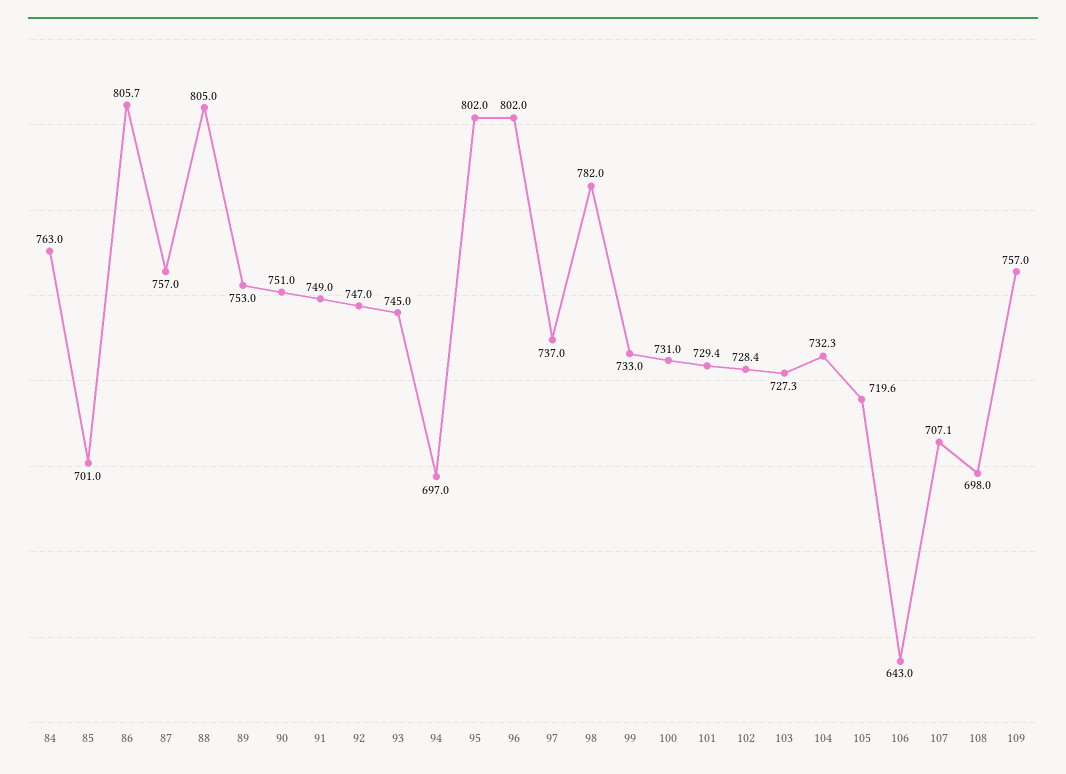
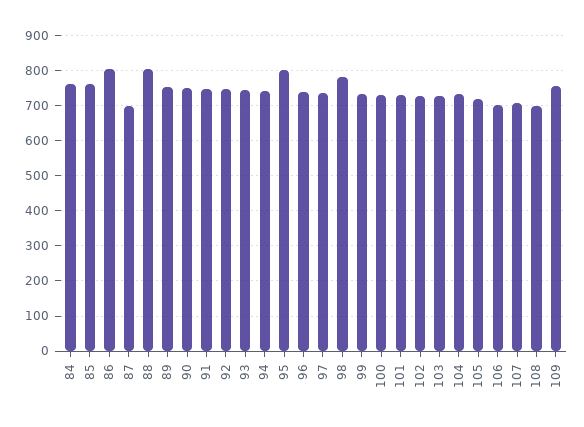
85: 701 -> 760
87: 757 -> 700
94: 697 -> 740
96: 802 -> 740
106: 643 -> 700

